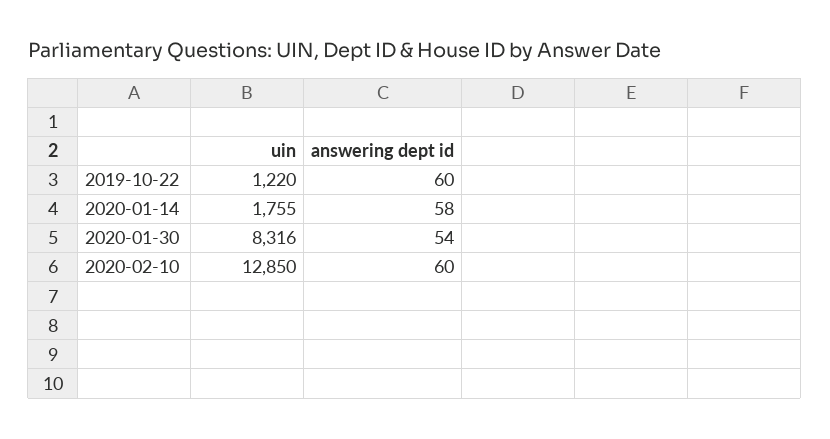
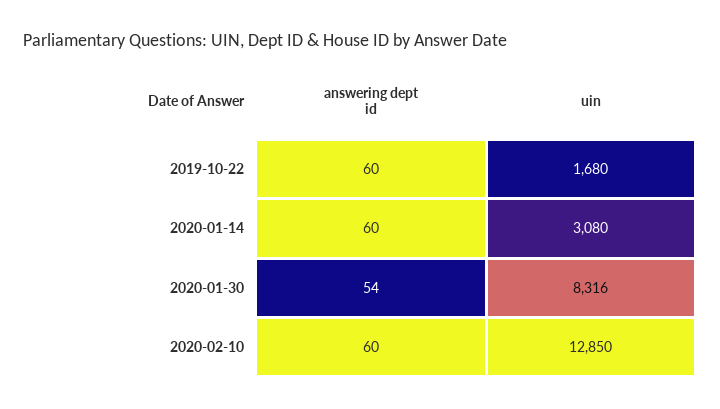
uin, 2019-10-22: 1220 -> 1680
uin, 2020-01-14: 1755 -> 3080
answering dept id, 2020-01-14: 58 -> 60

